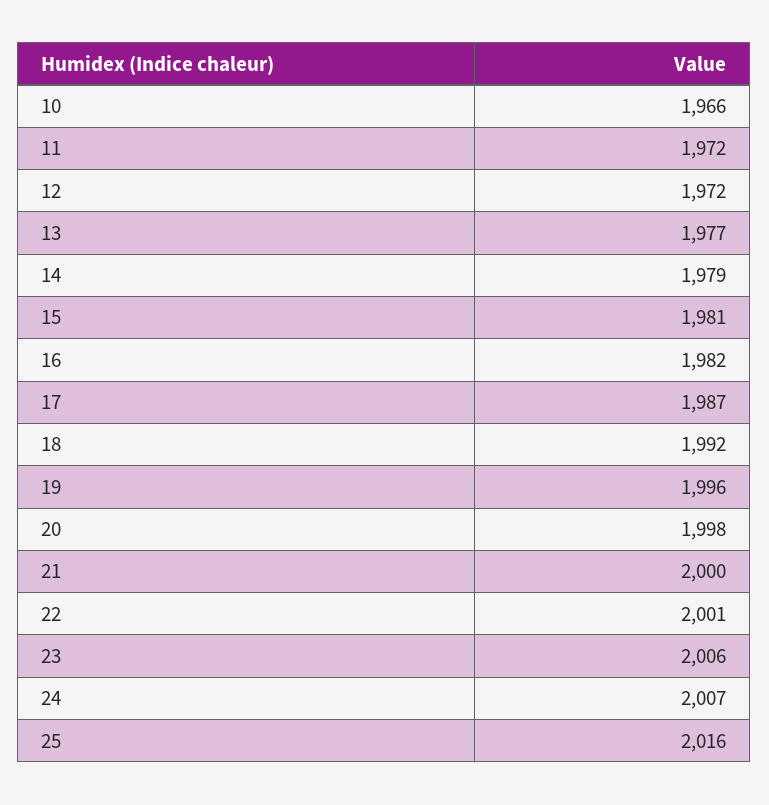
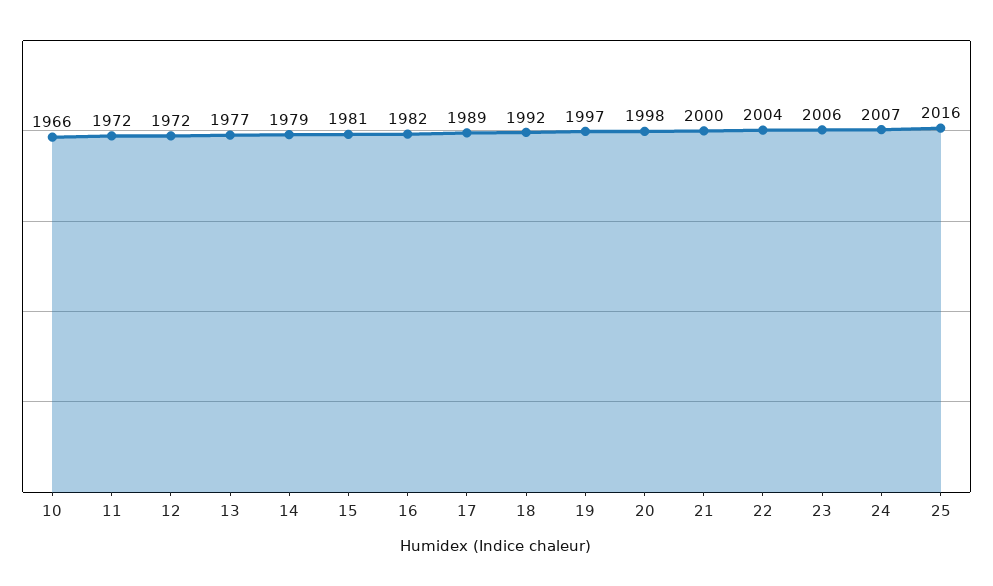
17: 1987 -> 1989
19: 1996 -> 1997
22: 2001 -> 2004

